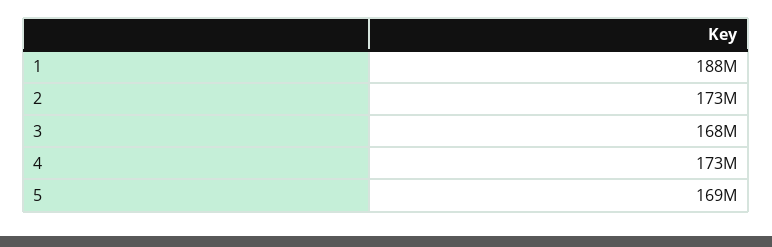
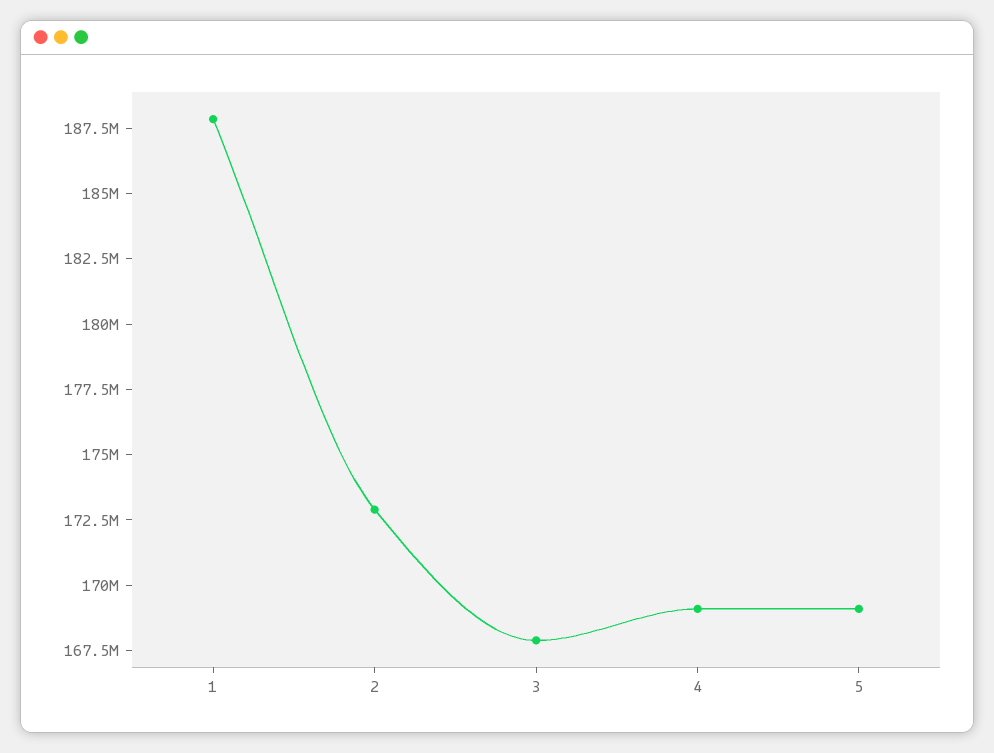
4: 173000000 -> 169000000

